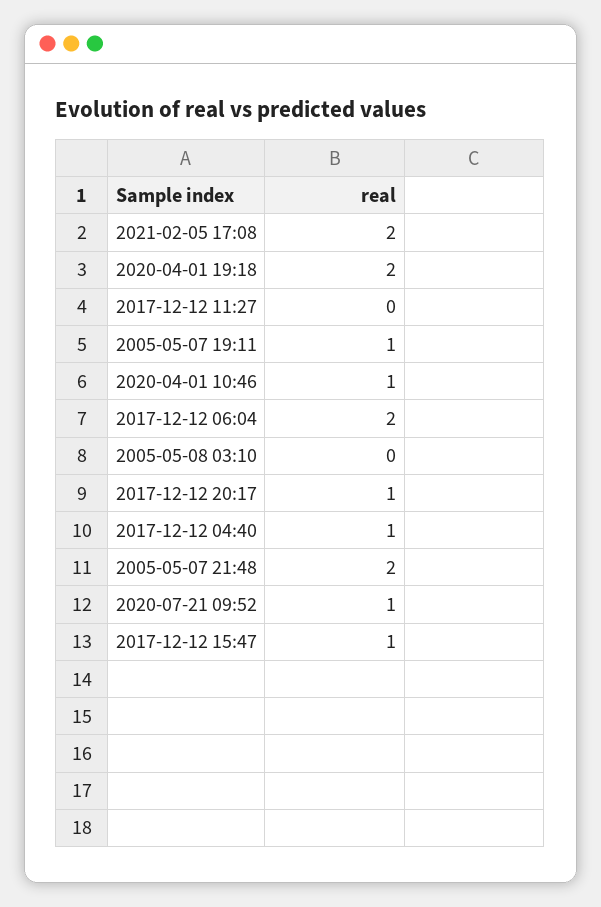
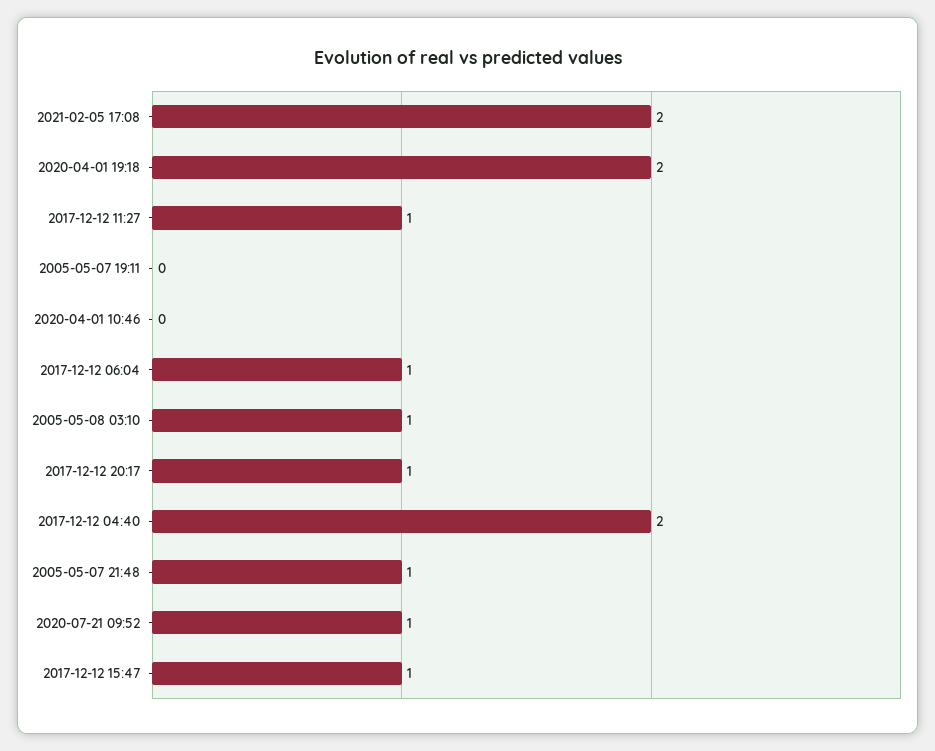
2017-12-12 11:27: 0 -> 1
2005-05-07 19:11: 1 -> 0
2020-04-01 10:46: 1 -> 0
2017-12-12 06:04: 2 -> 1
2005-05-08 03:10: 0 -> 1
2017-12-12 04:40: 1 -> 2
2005-05-07 21:48: 2 -> 1

